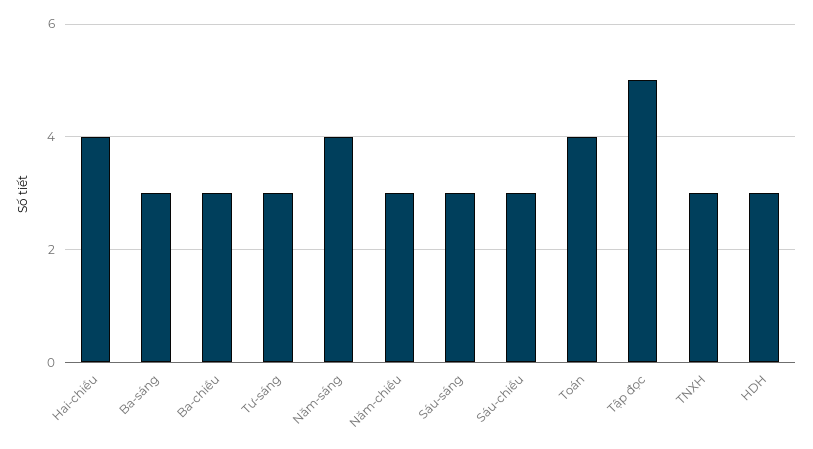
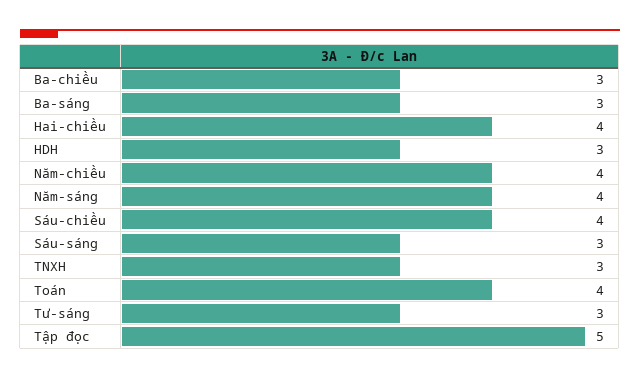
Năm-chiều: 3 -> 4
Sáu-chiều: 3 -> 4

